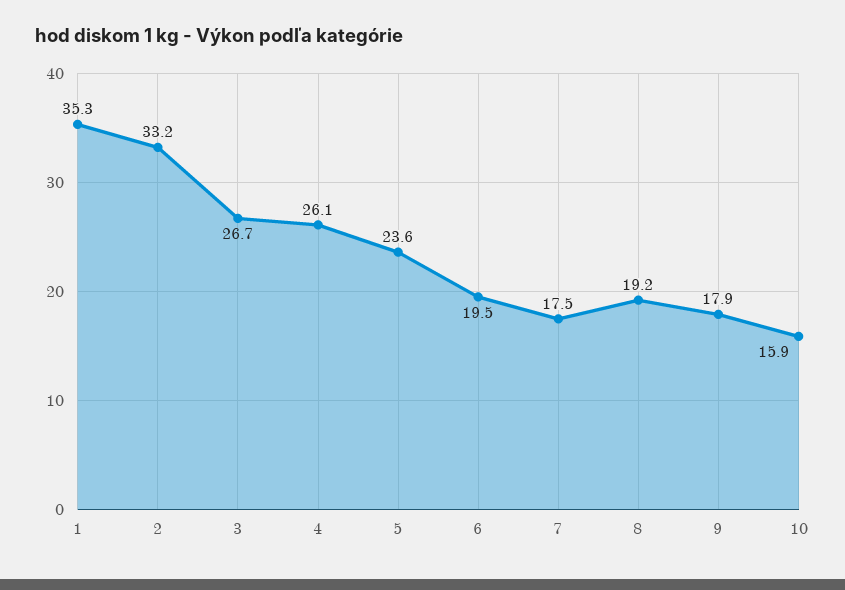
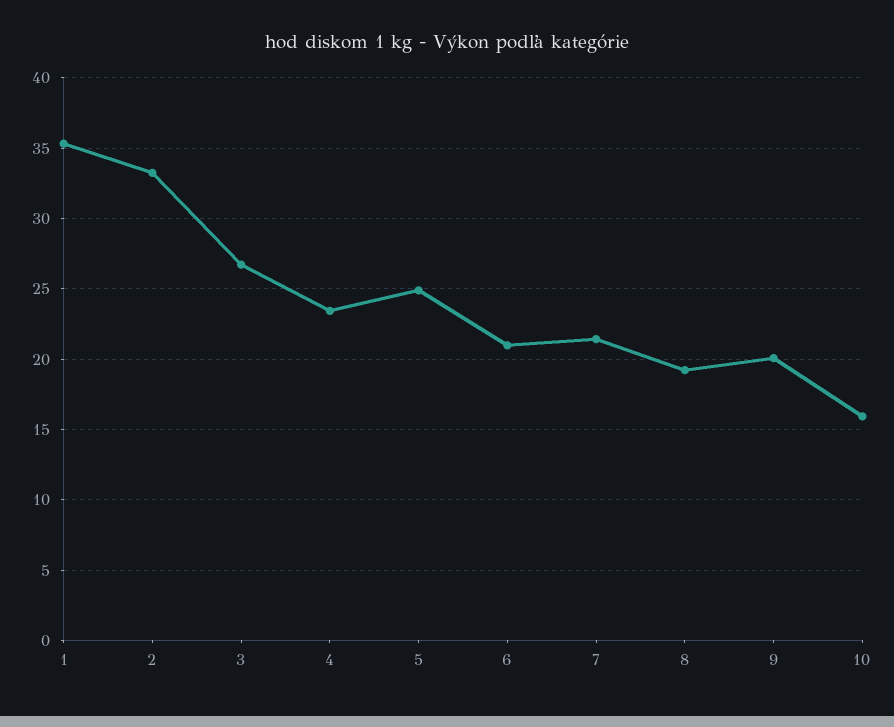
4: 26.1 -> 23.5
5: 23.6 -> 25
6: 19.5 -> 21
7: 17.5 -> 21.5
9: 17.9 -> 20

